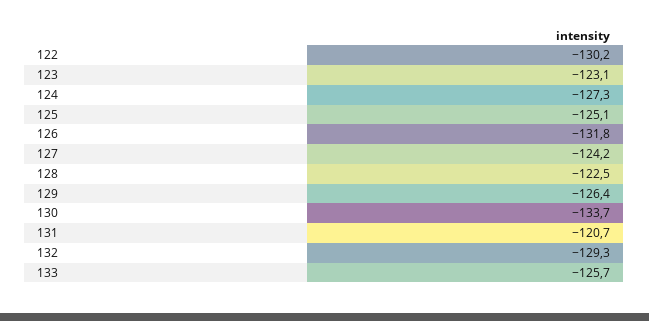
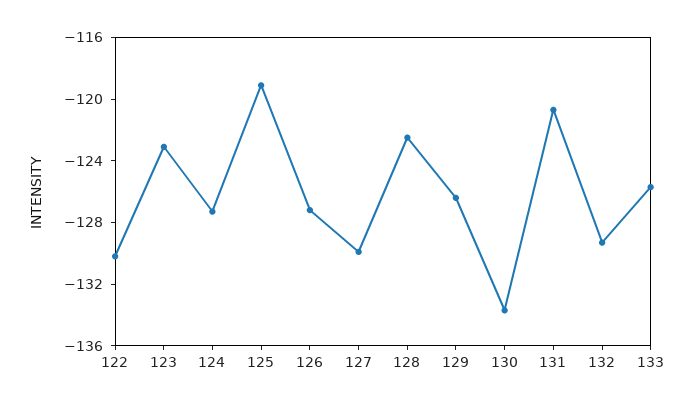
125: -125.1 -> -119
126: -131.8 -> -127
127: -124.2 -> -130

